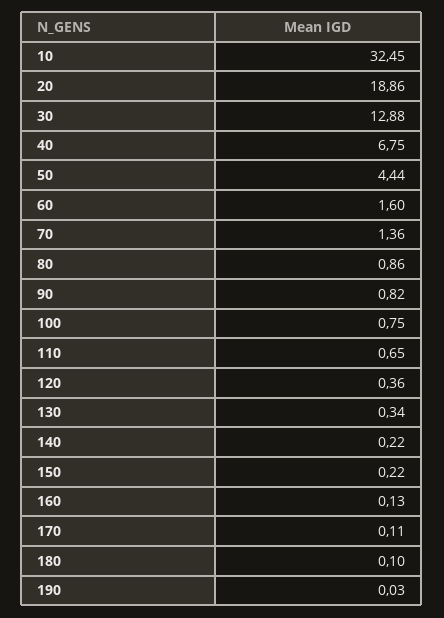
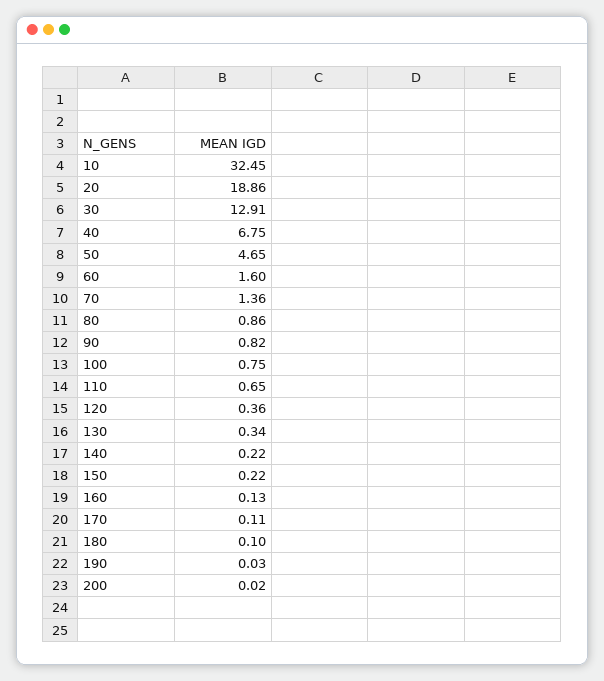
30: 12.88 -> 12.91
50: 4.44 -> 4.65
200: none -> 0.02

